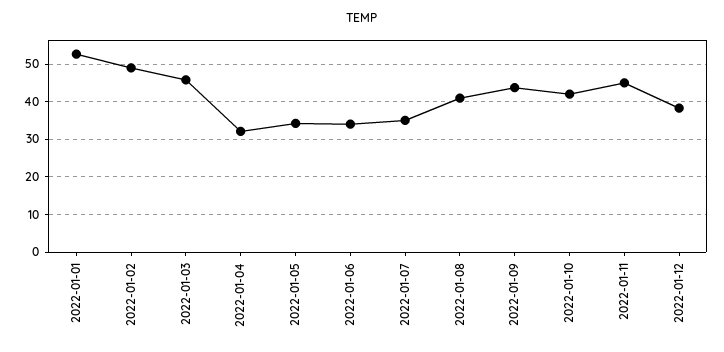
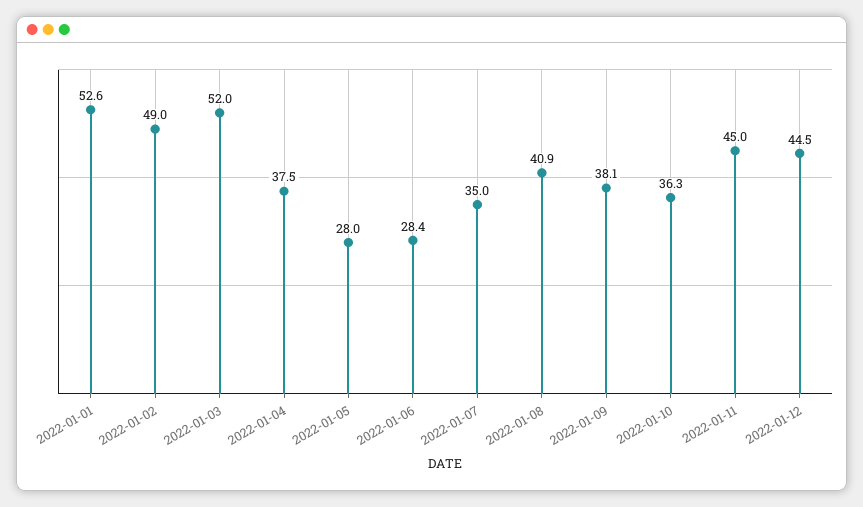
2022-01-03: 46 -> 52
2022-01-04: 32 -> 37.5
2022-01-05: 34 -> 28
2022-01-06: 34 -> 28.4
2022-01-09: 44 -> 38.1
2022-01-10: 42 -> 36.3
2022-01-12: 38 -> 44.5

